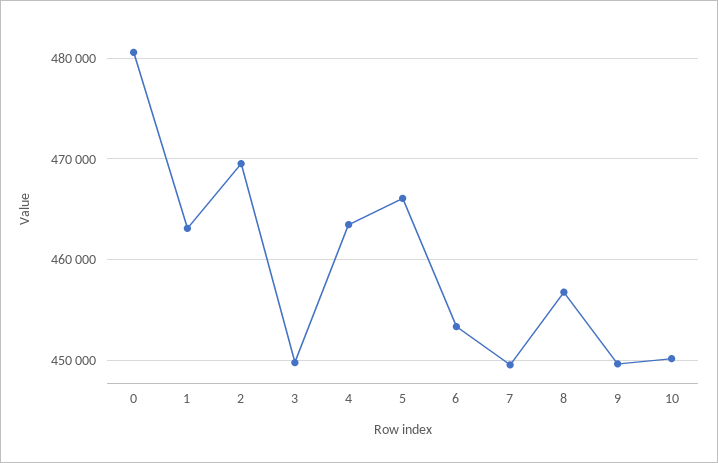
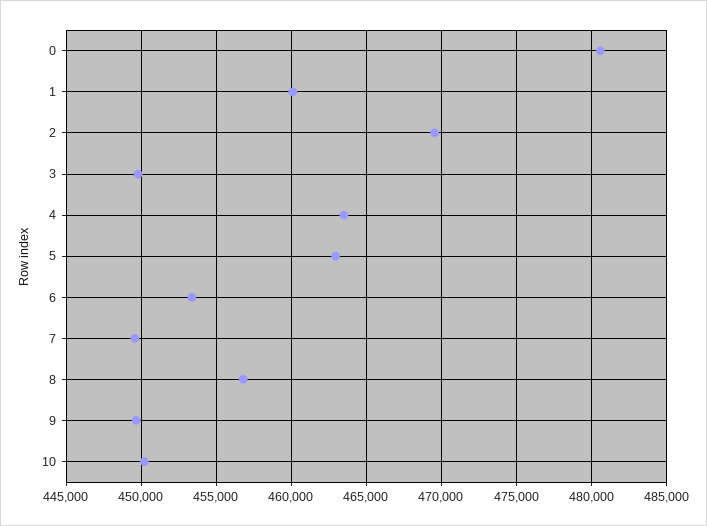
1: 463000 -> 460000
5: 466000 -> 463000

